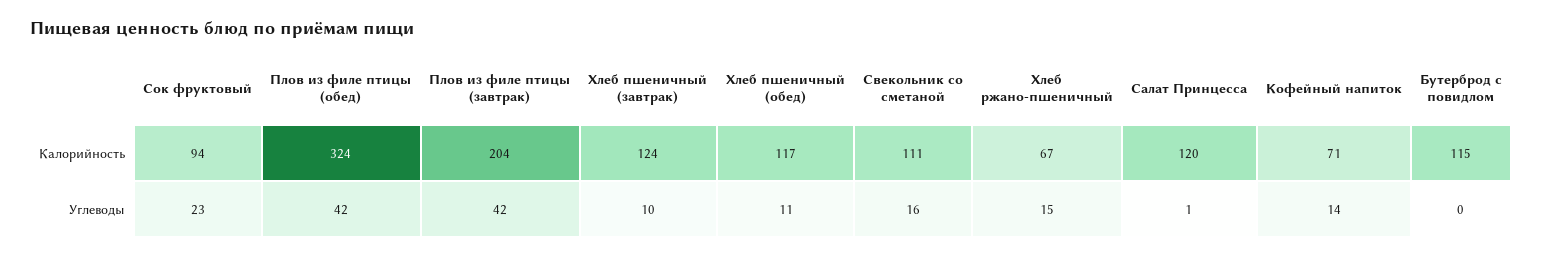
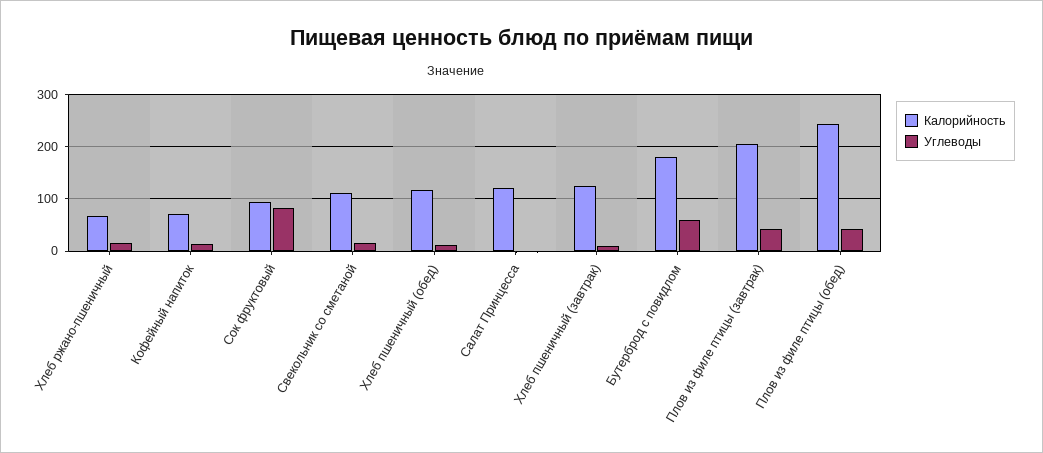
Калорийность, Плов из филе птицы (обед): 324 -> 240
Калорийность, Бутерброд с повидлом: 115 -> 180
Углеводы, Сок фруктовый: 23 -> 80
Углеводы, Бутерброд с повидлом: 0 -> 60

